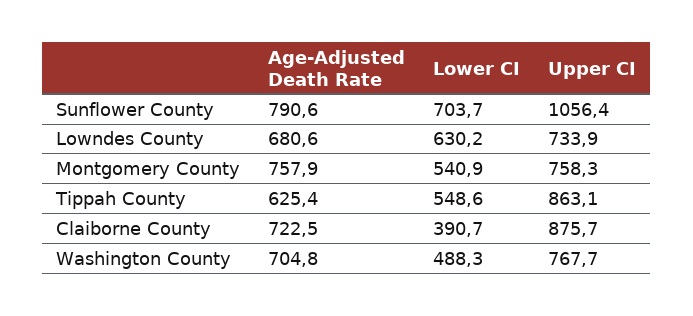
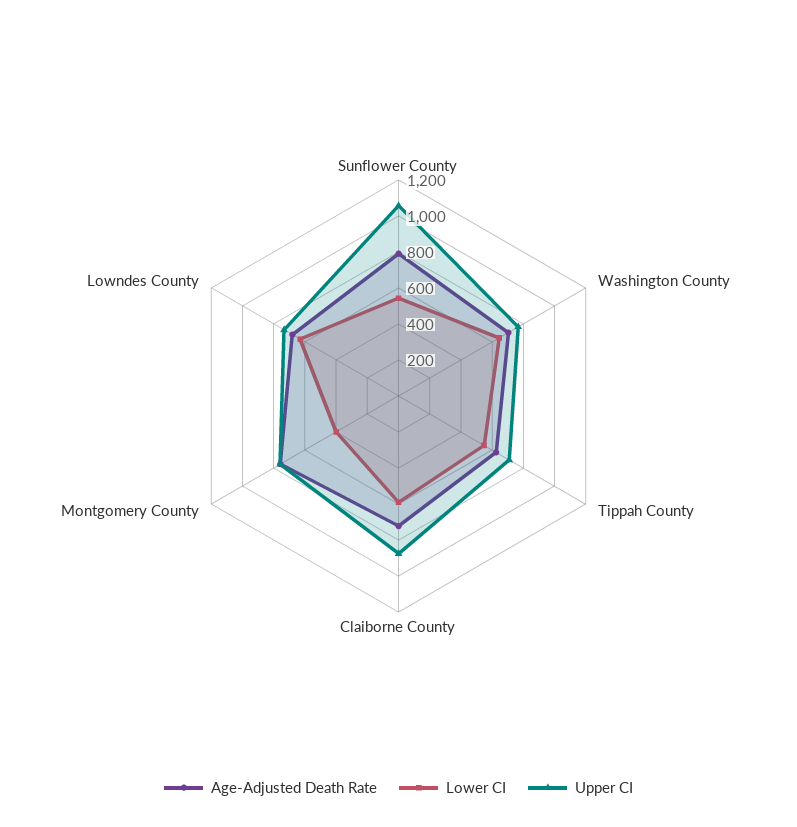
Lower CI, Sunflower County: 703.7 -> 550
Lower CI, Montgomery County: 540.9 -> 400
Upper CI, Tippah County: 863.1 -> 700
Lower CI, Claiborne County: 390.7 -> 600
Lower CI, Washington County: 488.3 -> 650

